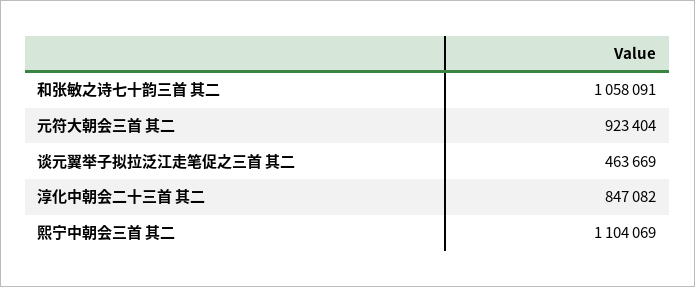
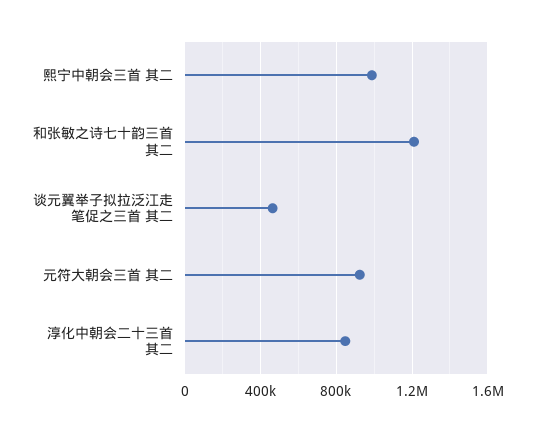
和张敏之诗七十韵三首 其二: 1058091 -> 1200000
熙宁中朝会三首 其二: 1104069 -> 1000000

